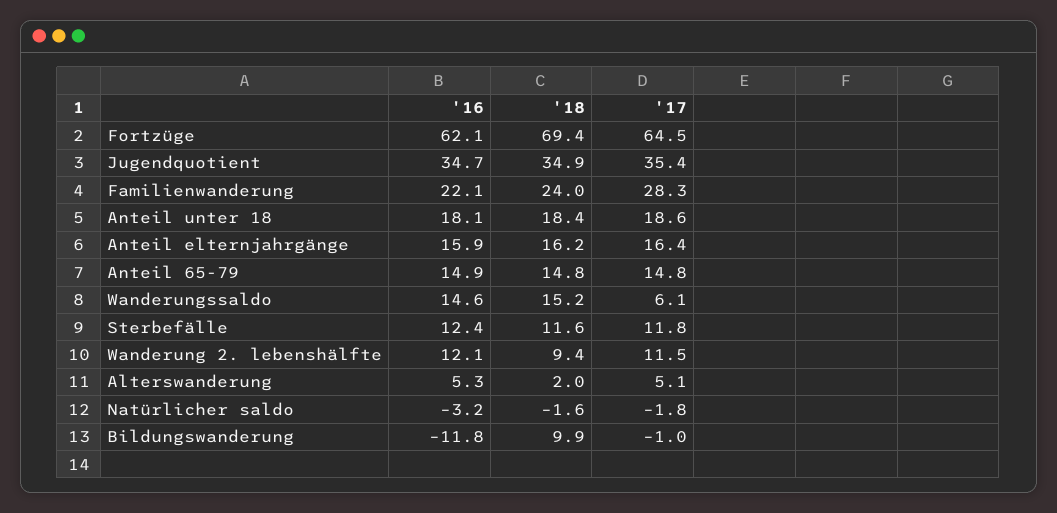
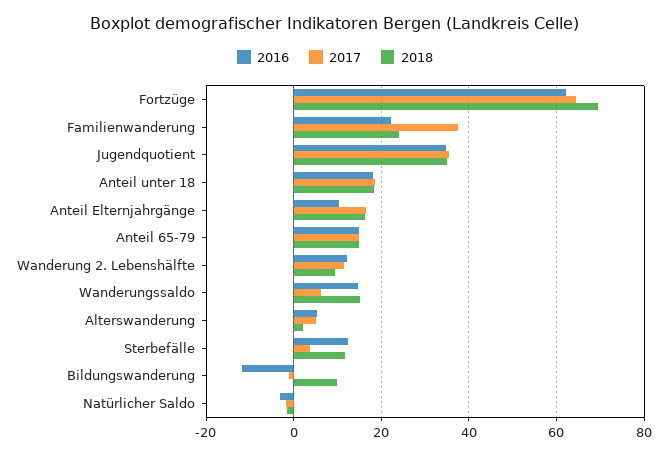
'17, Familienwanderung: 28.3 -> 38
'16, Anteil elternjahrgänge: 15.9 -> 10
'17, Sterbefälle: 11.8 -> 4

